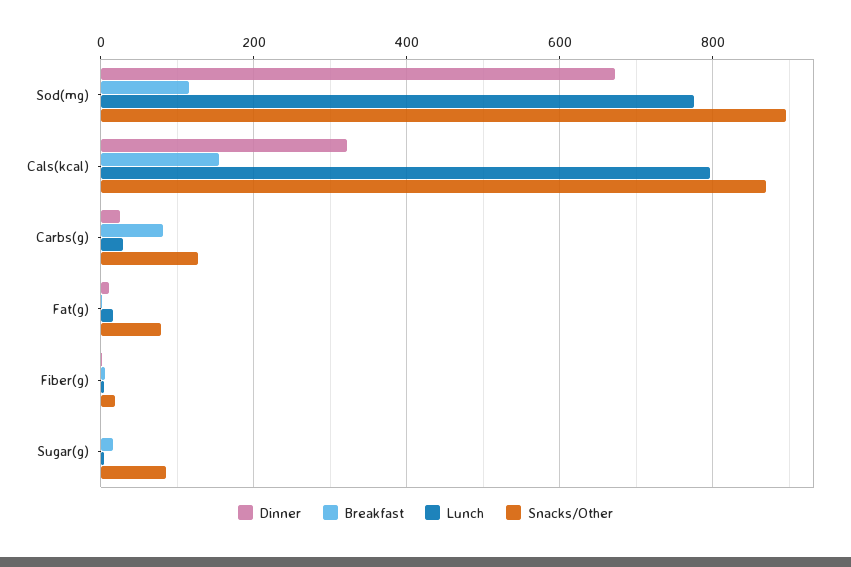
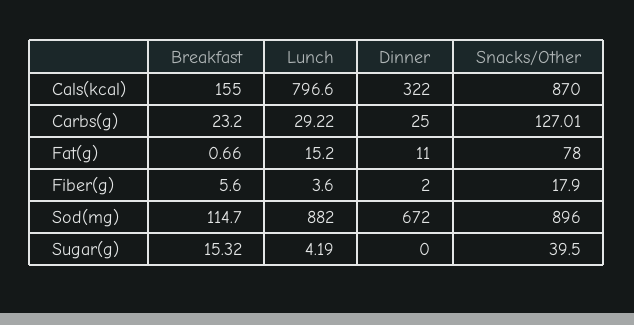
Lunch, Sod(mg): 780 -> 882
Breakfast, Carbs(g): 80 -> 23.2
Snacks/Other, Sugar(g): 80 -> 39.5

